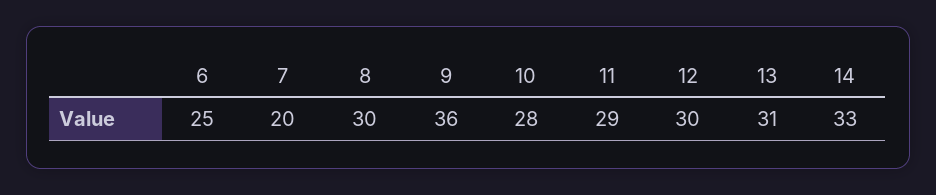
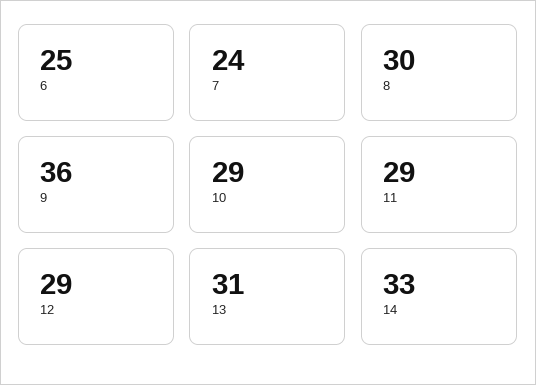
7: 20 -> 24
10: 28 -> 29
12: 30 -> 29

